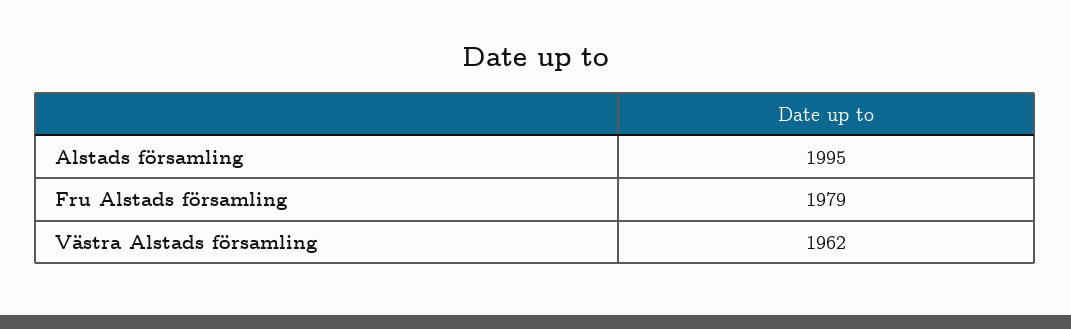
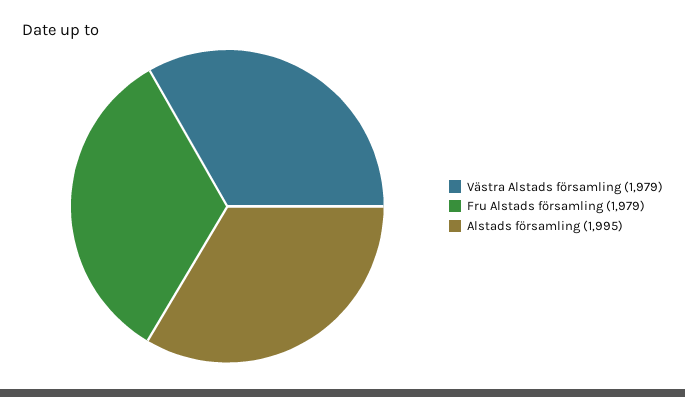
Västra Alstads församling: 1962 -> 1979

